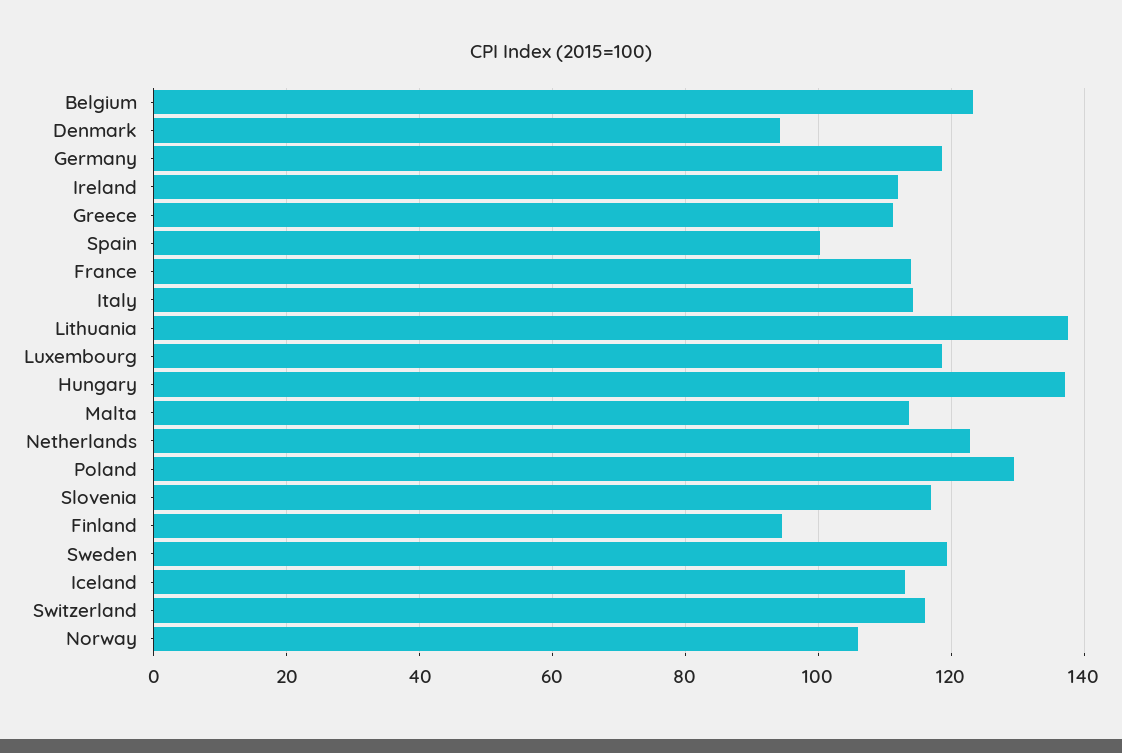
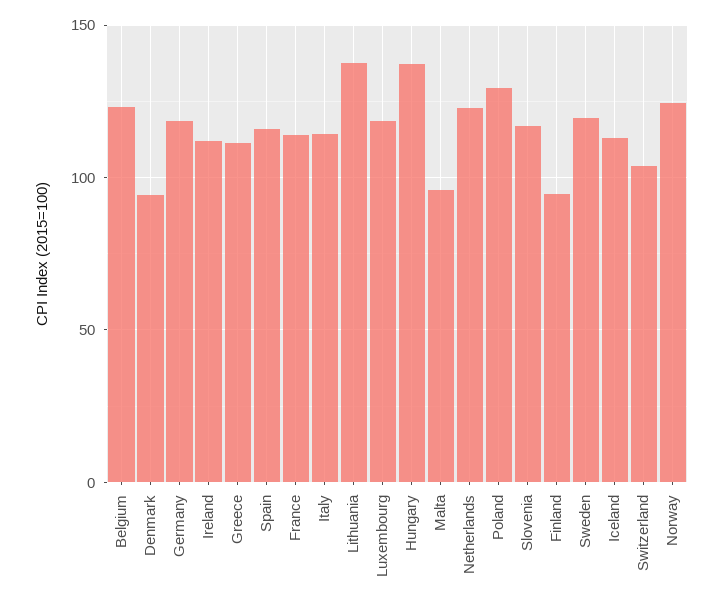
Spain: 100 -> 115
Malta: 114 -> 95
Switzerland: 116 -> 105
Norway: 106 -> 125

